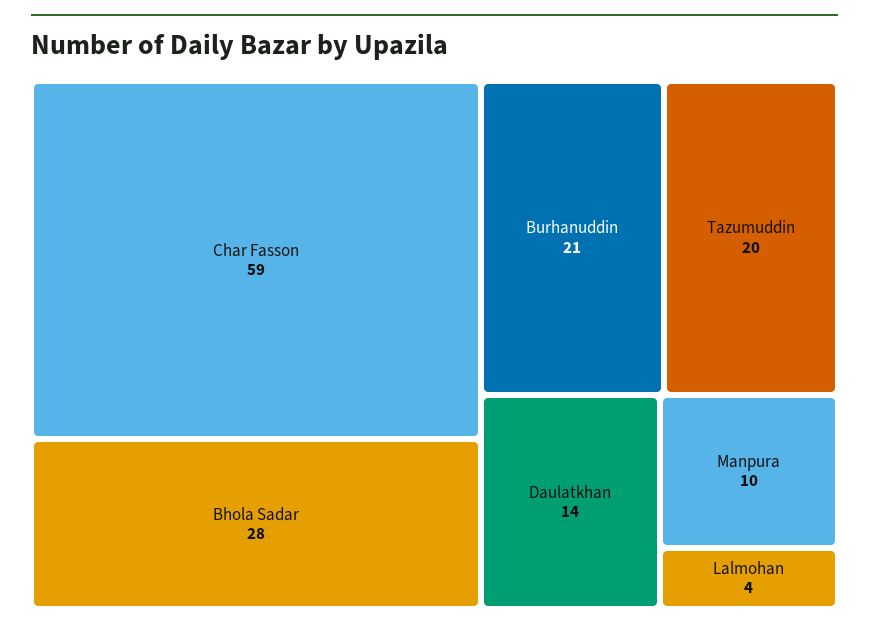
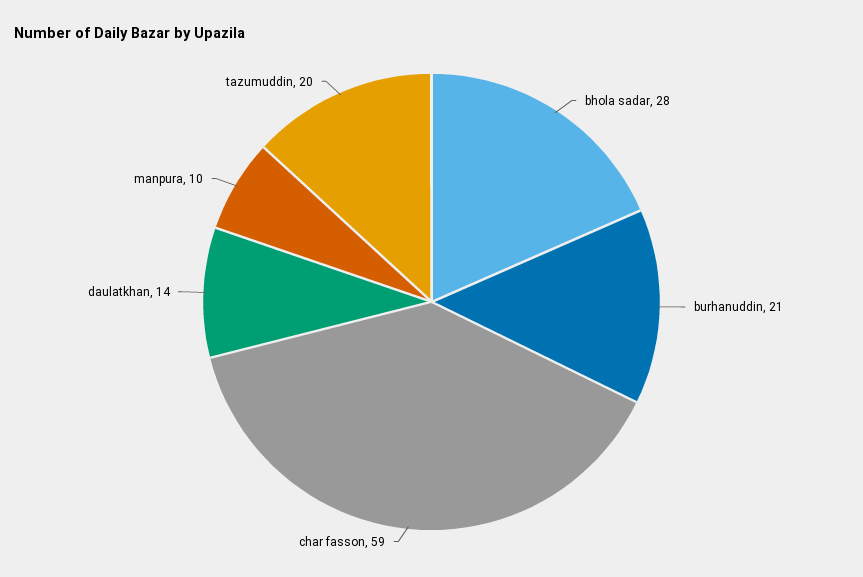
Lalmohan: 4 -> none

